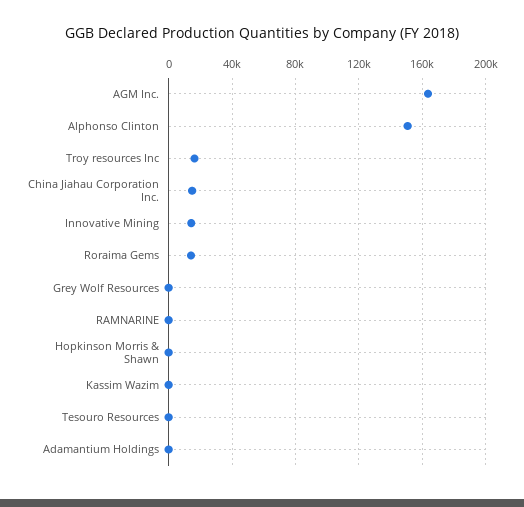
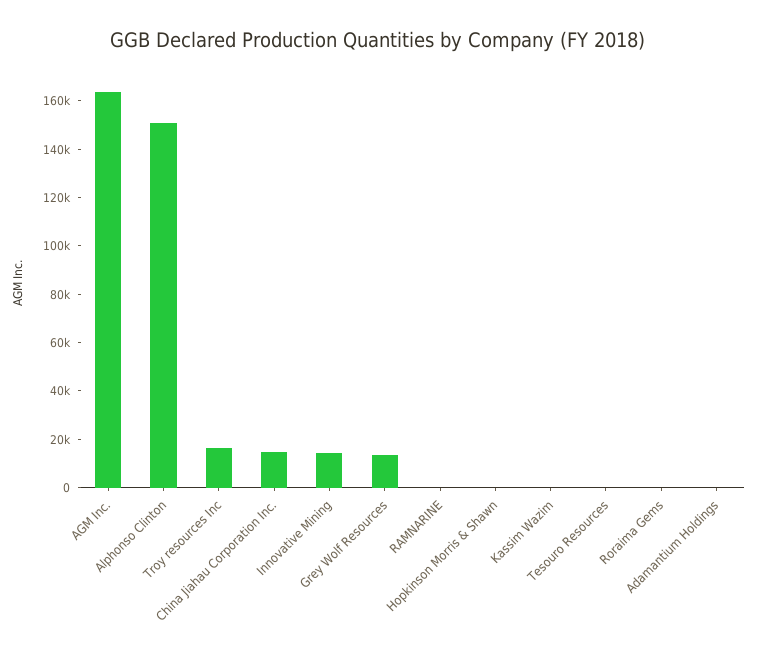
Roraima Gems: 15000 -> 0
Grey Wolf Resources: 0 -> 15000

